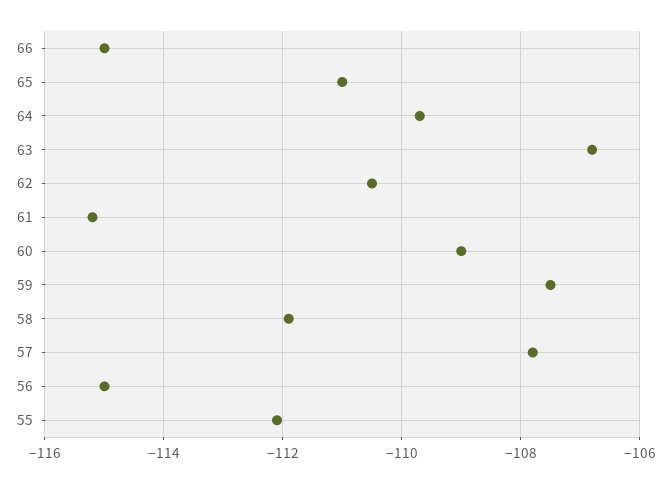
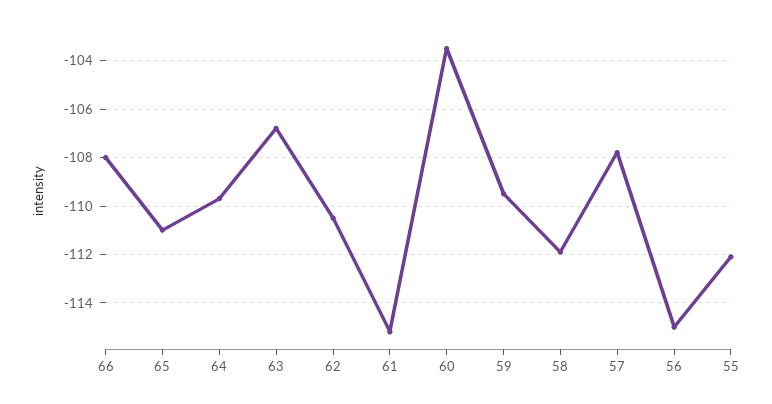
66: -115 -> -108
60: -109 -> -103.5
59: -107.5 -> -109.5

